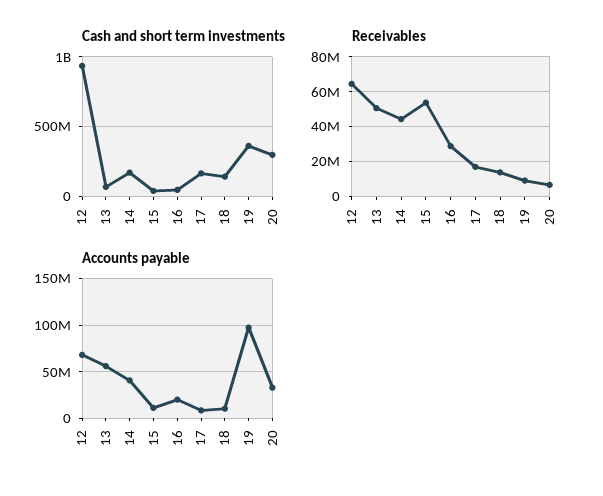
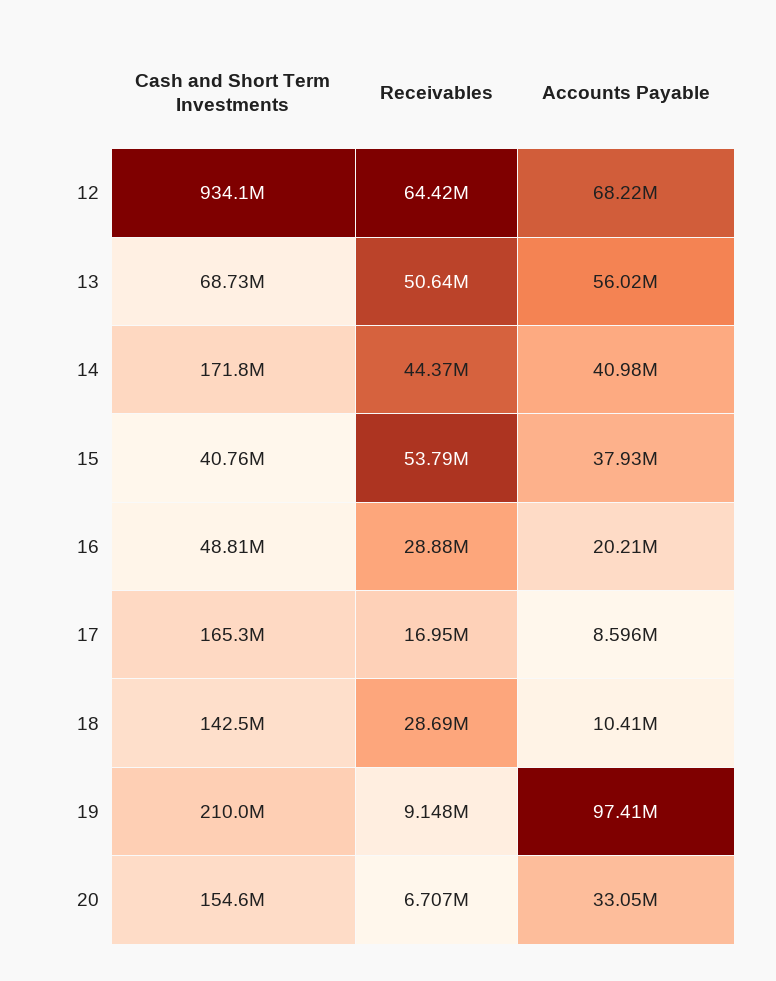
Cash and short term investments, 19: 350000000 -> 210000000
Cash and short term investments, 20: 300000000 -> 154600000
Receivables, 18: 15000000 -> 28690000
Accounts payable, 15: 10000000 -> 37930000

